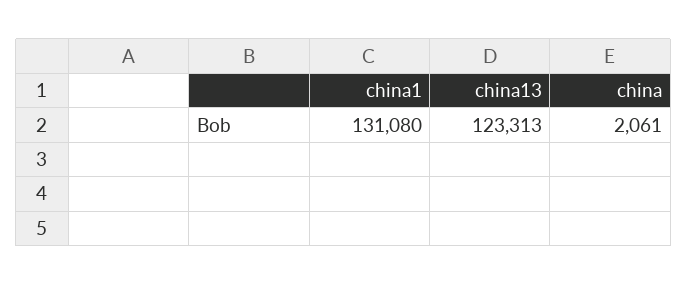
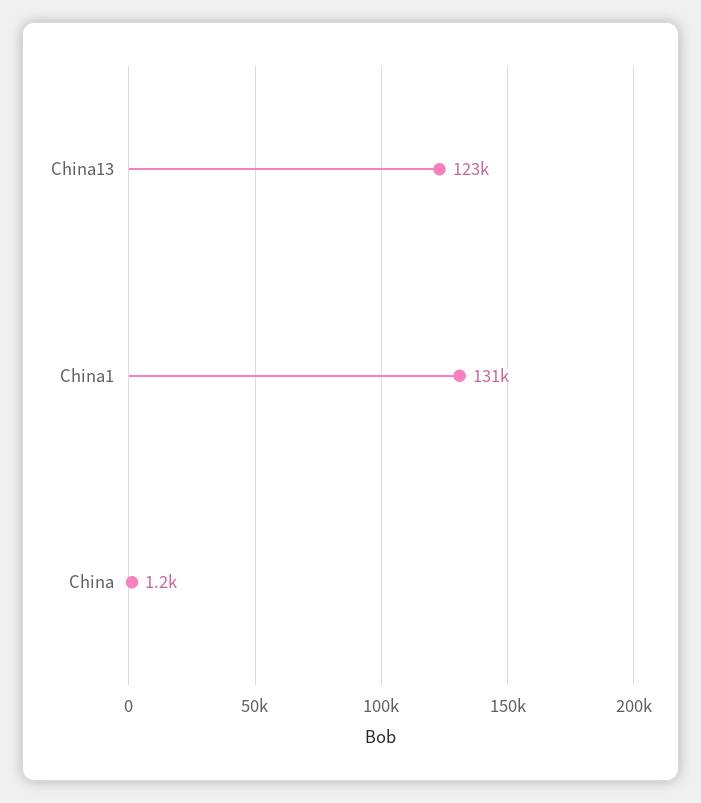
china: 2061 -> 1200

